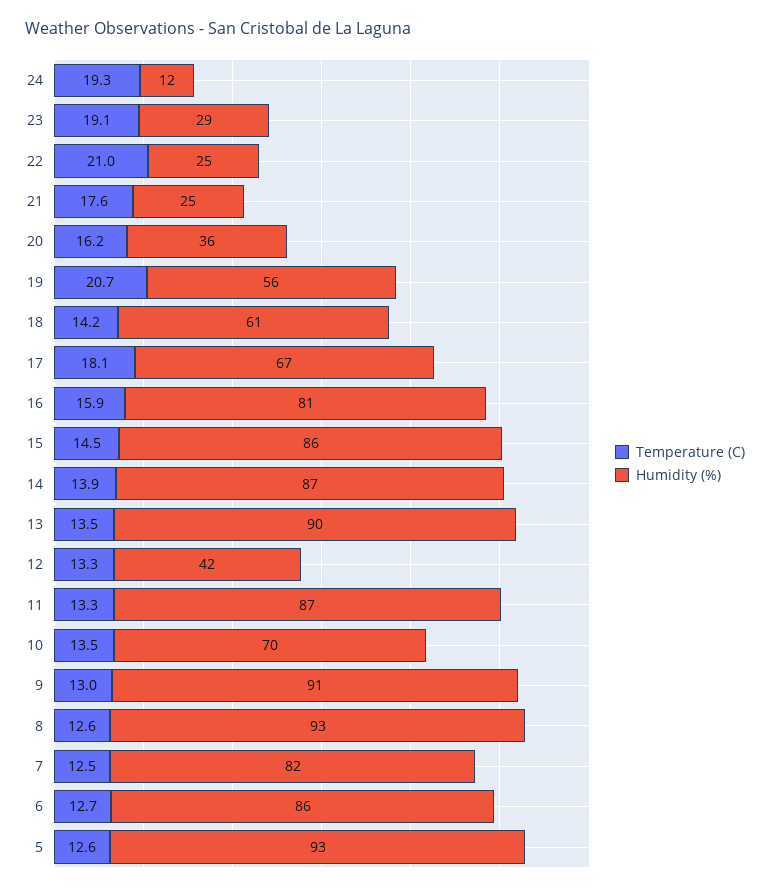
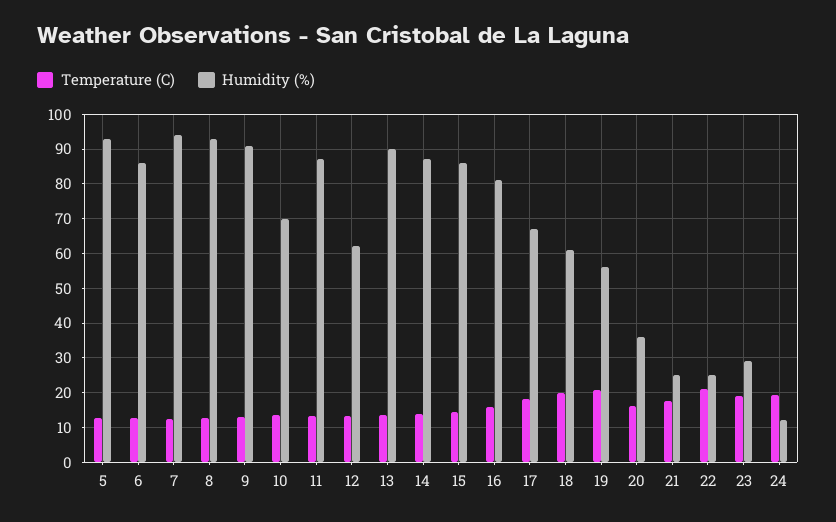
Temperature (C), 18: 14.2 -> 20
Humidity (%), 12: 42 -> 62
Humidity (%), 7: 82 -> 94

